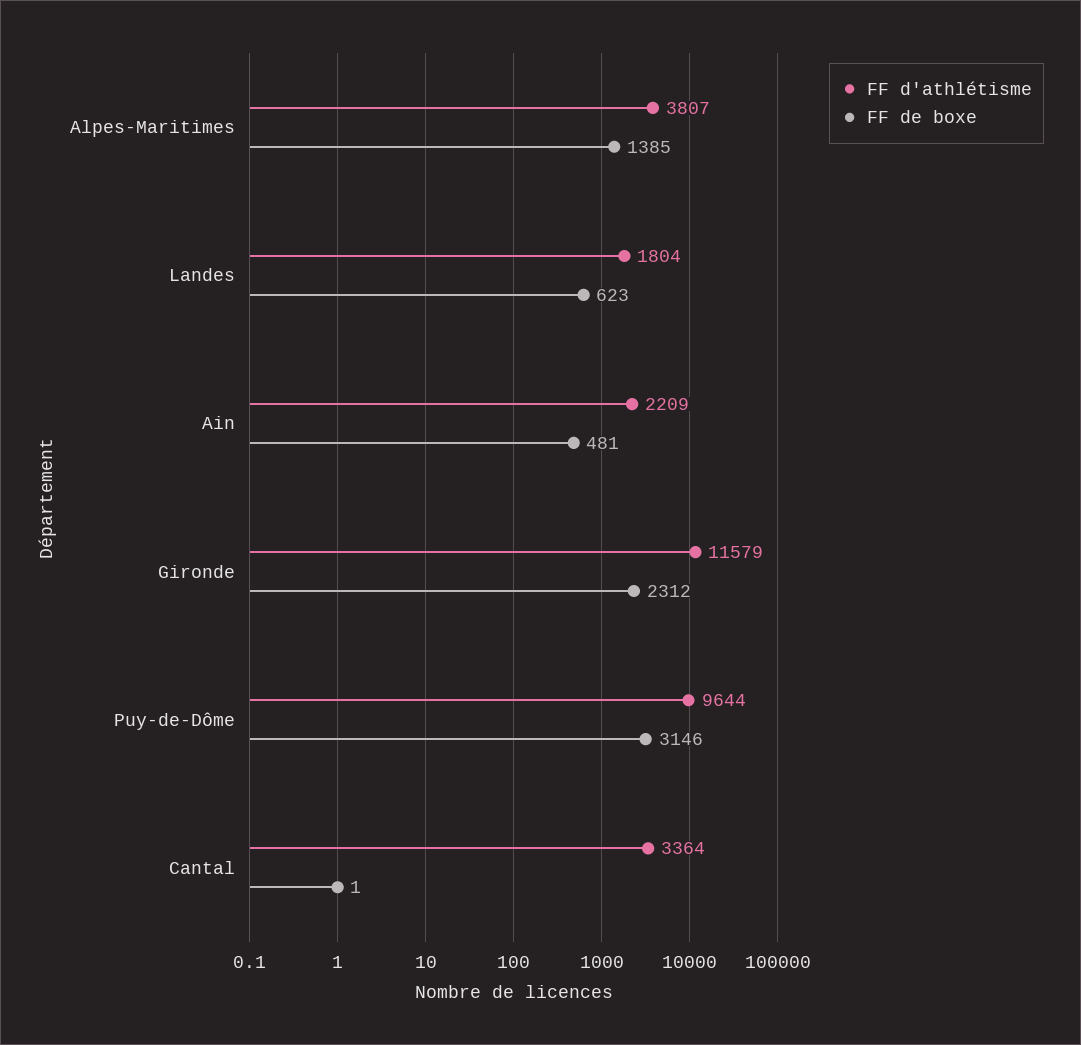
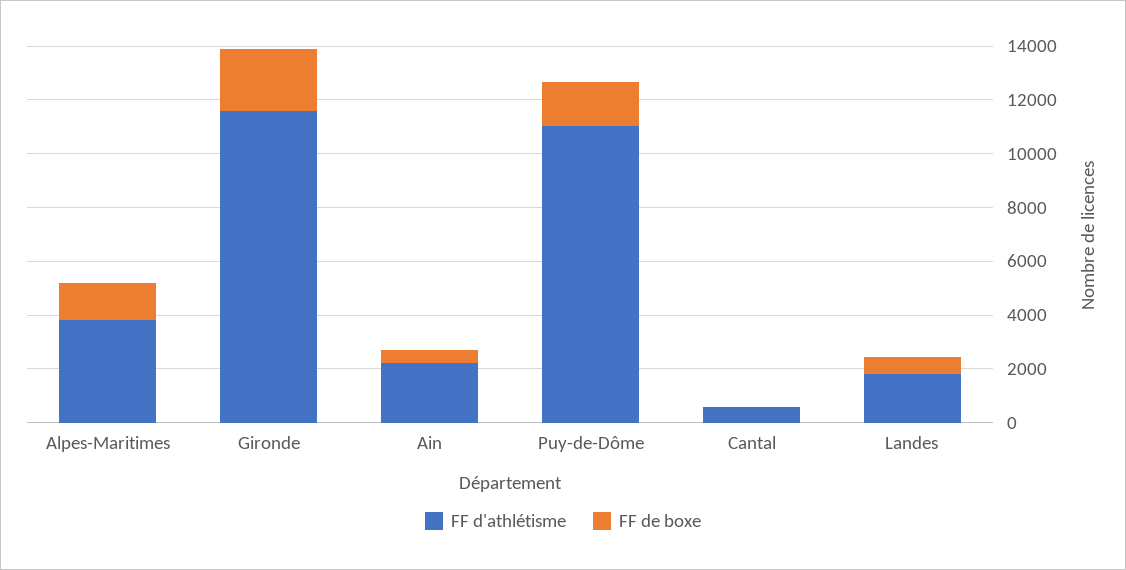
FF d'athlétisme, Puy-de-Dôme: 9644 -> 11000
FF de boxe, Puy-de-Dôme: 3146 -> 1500
FF d'athlétisme, Cantal: 3364 -> 500

